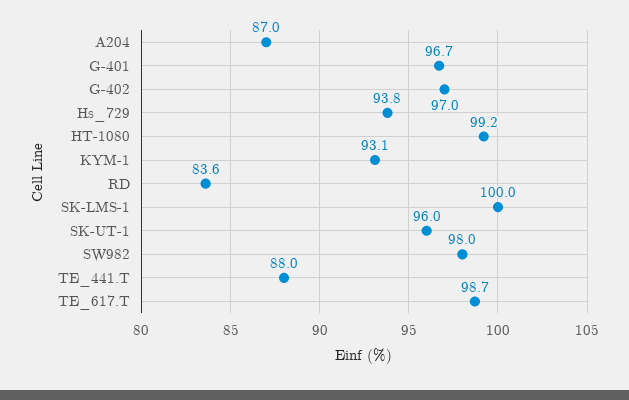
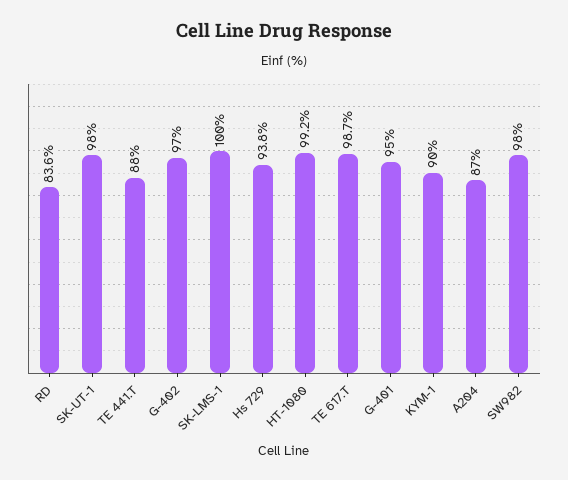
G-401: 96.7 -> 95
KYM-1: 93.1 -> 90
SK-UT-1: 96 -> 98

